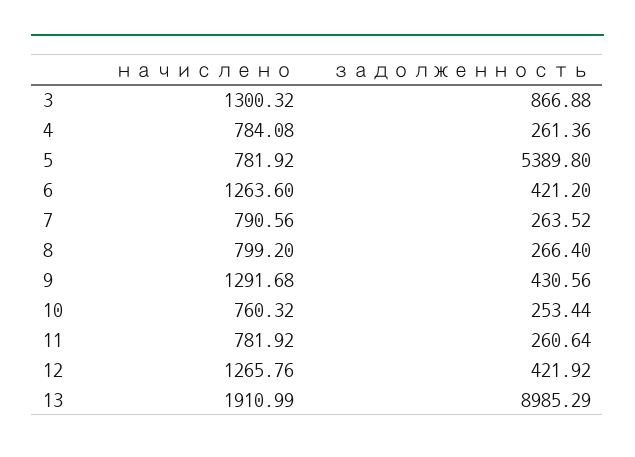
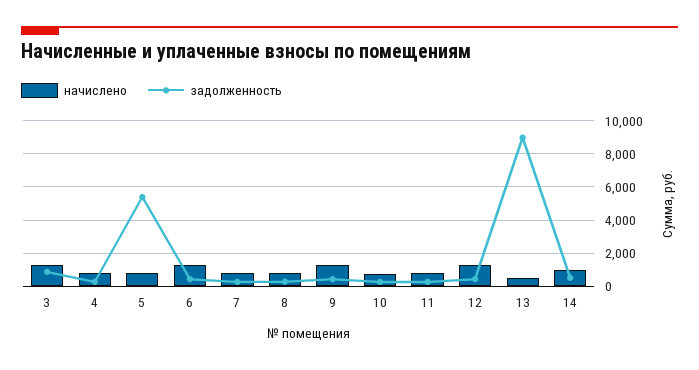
начислено, 13: 1910.99 -> 500
начислено, 14: none -> 1000
задолженность, 14: none -> 500

